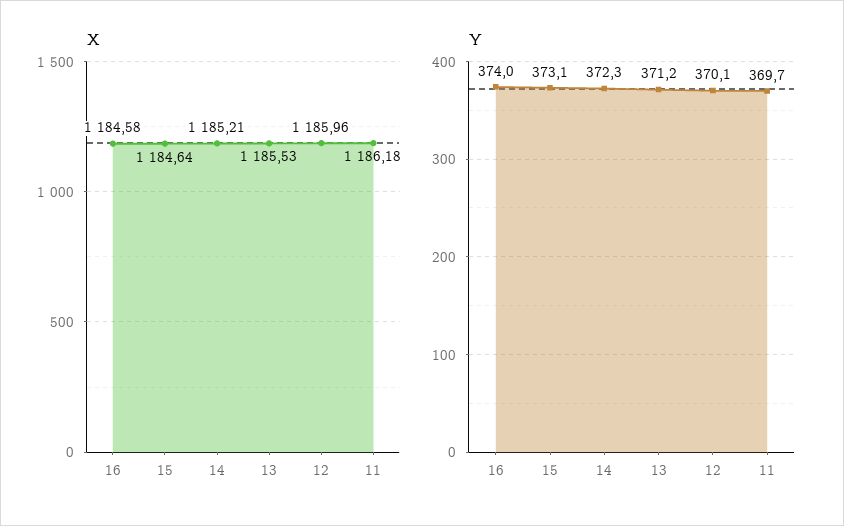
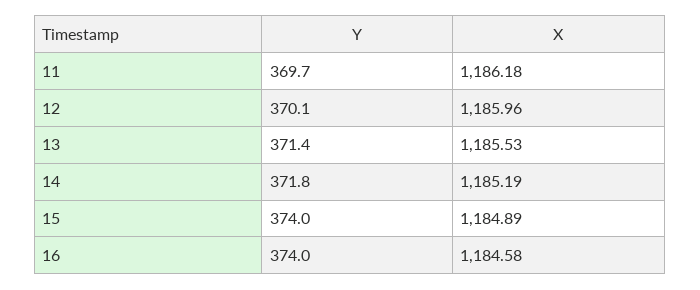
X, 15: 1184.64 -> 1184.89
X, 14: 1185.21 -> 1185.19
Y, 15: 373.1 -> 374
Y, 14: 372.3 -> 371.8
Y, 13: 371.2 -> 371.4

